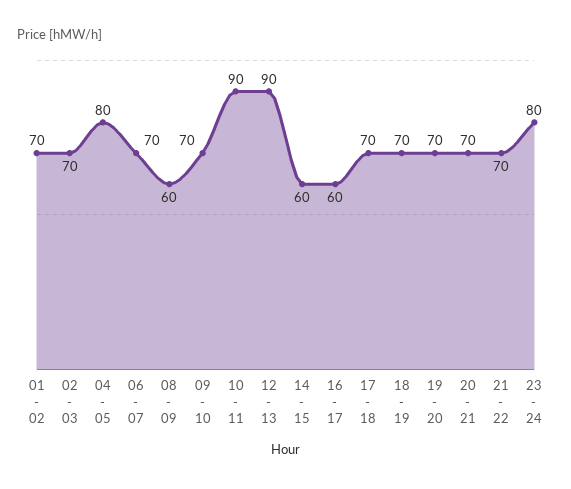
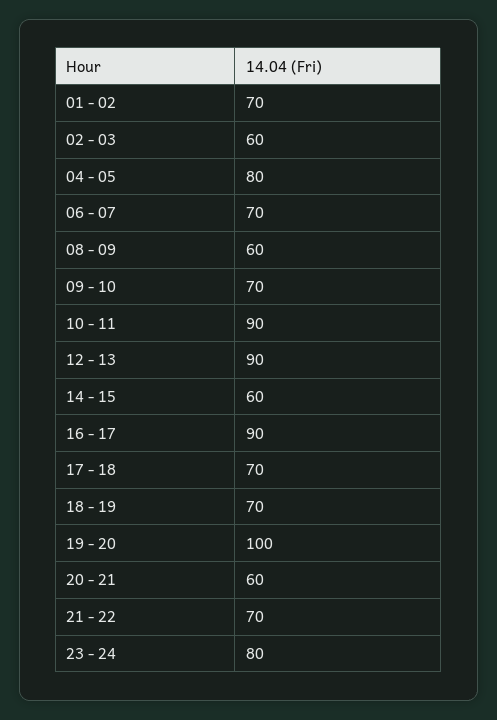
02 - 03: 70 -> 60
16 - 17: 60 -> 90
19 - 20: 70 -> 100
20 - 21: 70 -> 60

